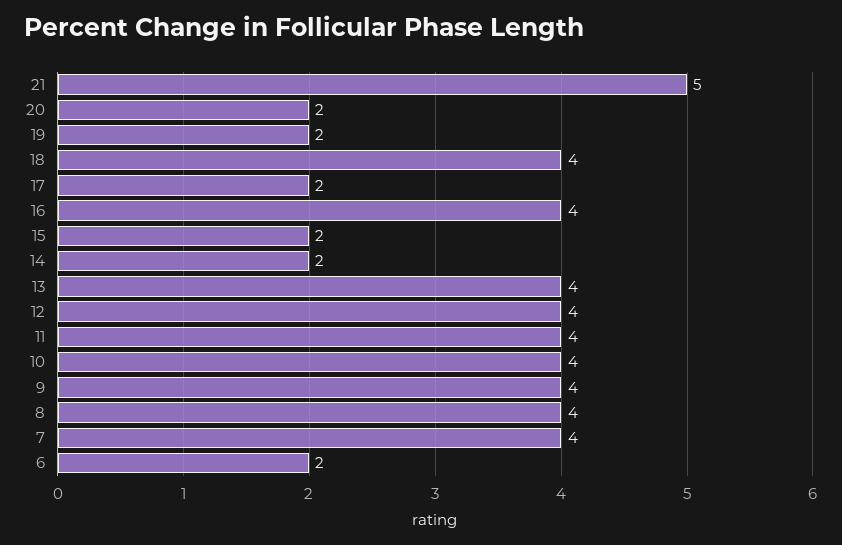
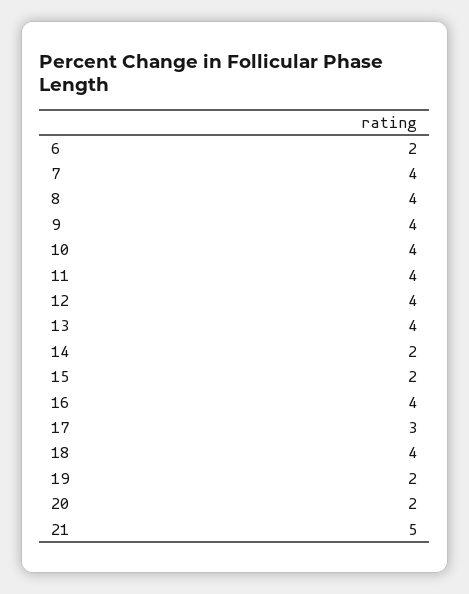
17: 2 -> 3

